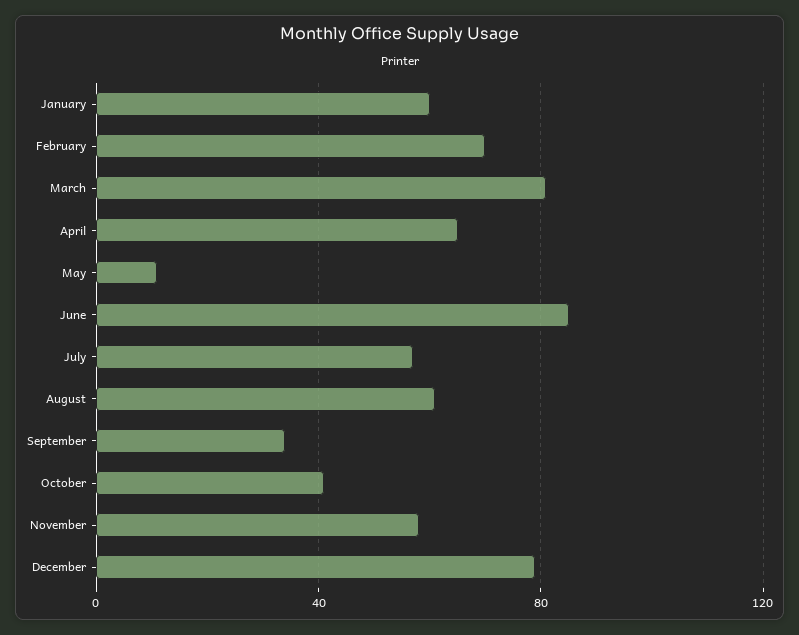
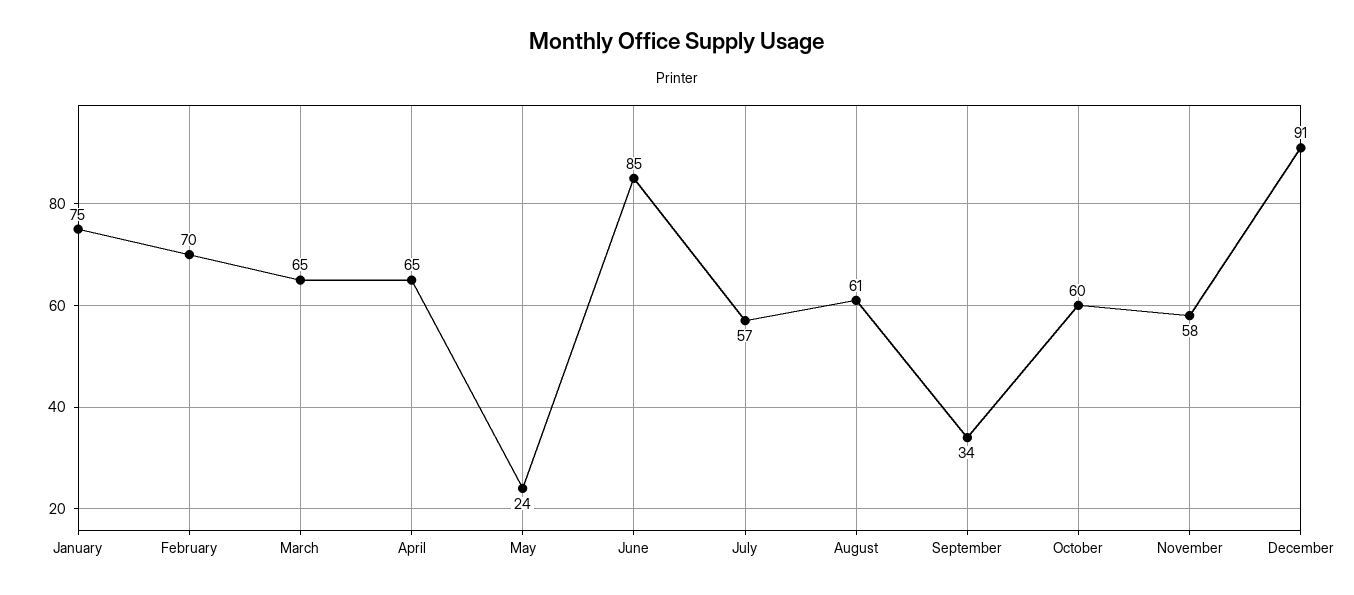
January: 60 -> 75
March: 80 -> 65
May: 10 -> 24
October: 40 -> 60
December: 80 -> 91

